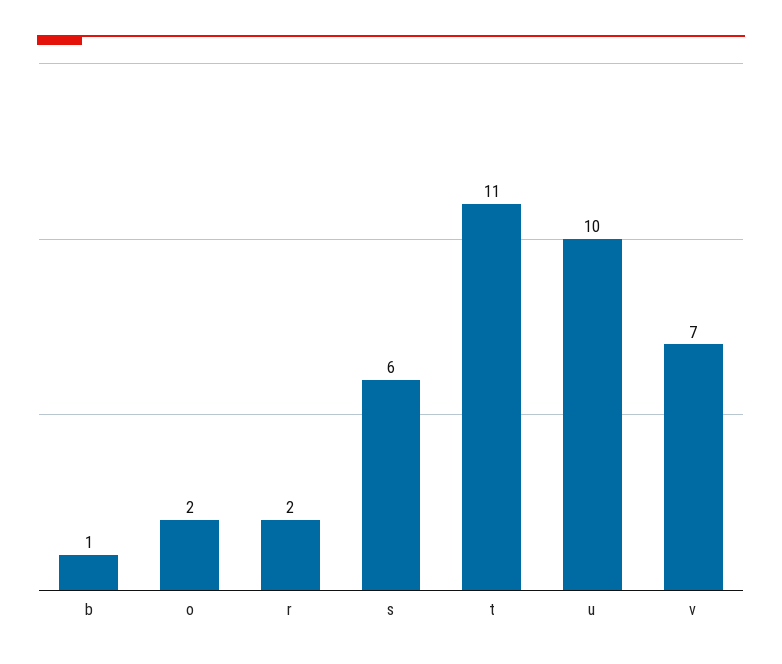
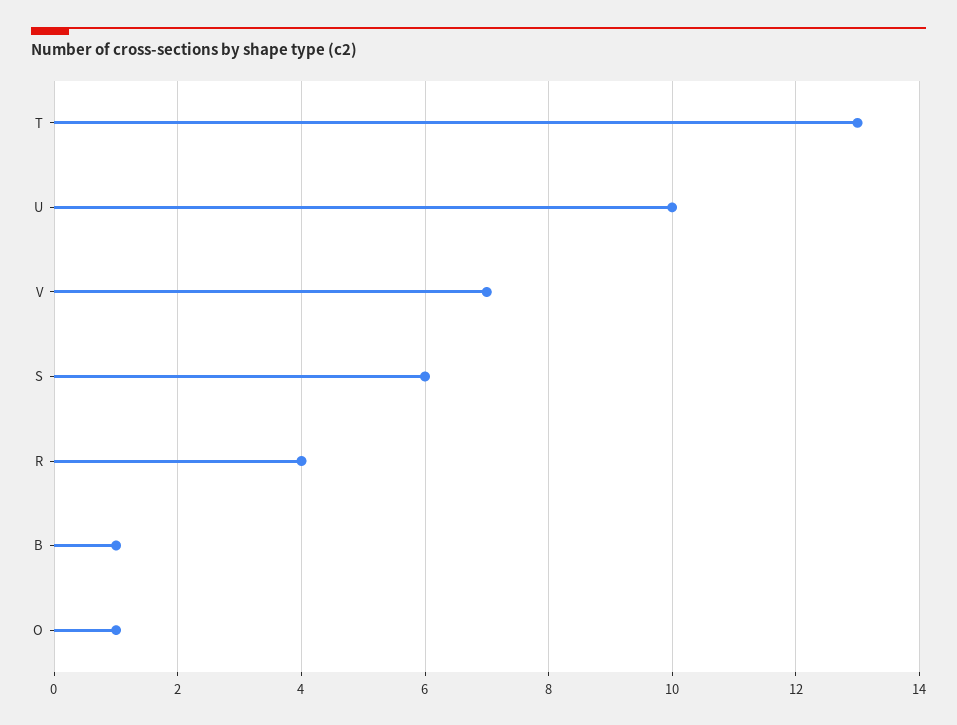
o: 2 -> 1
r: 2 -> 4
t: 11 -> 13

